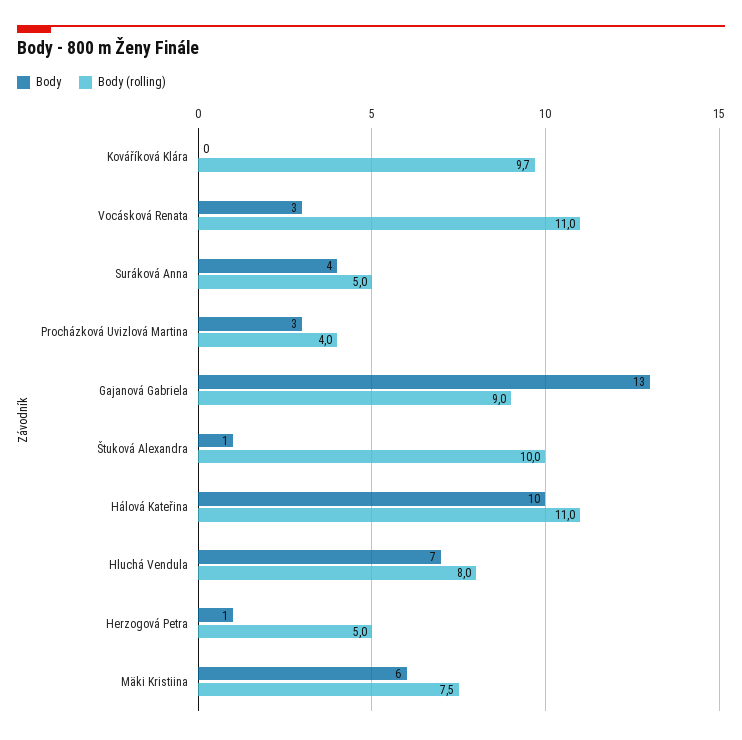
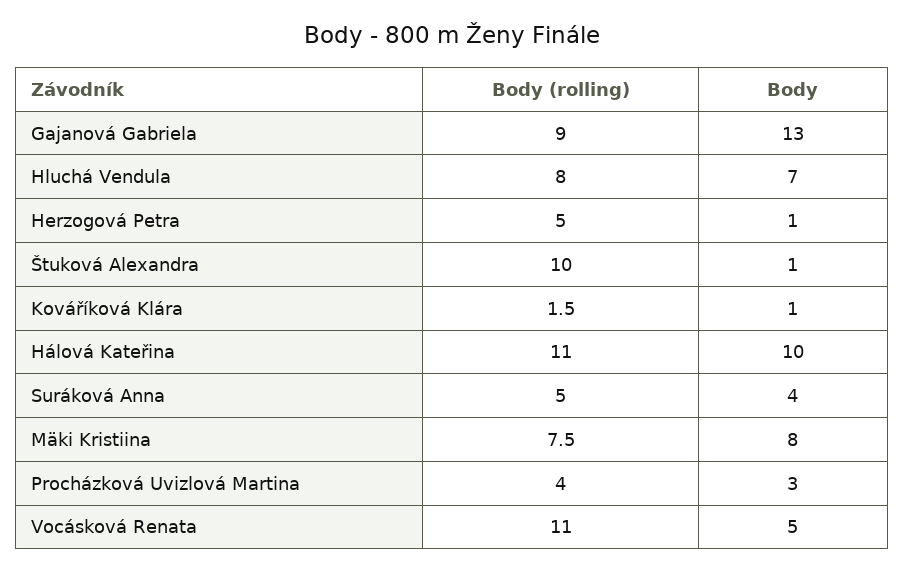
Body, Kováříková Klára: 0 -> 1
Body (rolling), Kováříková Klára: 9.7 -> 1.5
Body, Vocásková Renata: 3 -> 5
Body, Mäki Kristiina: 6 -> 8

